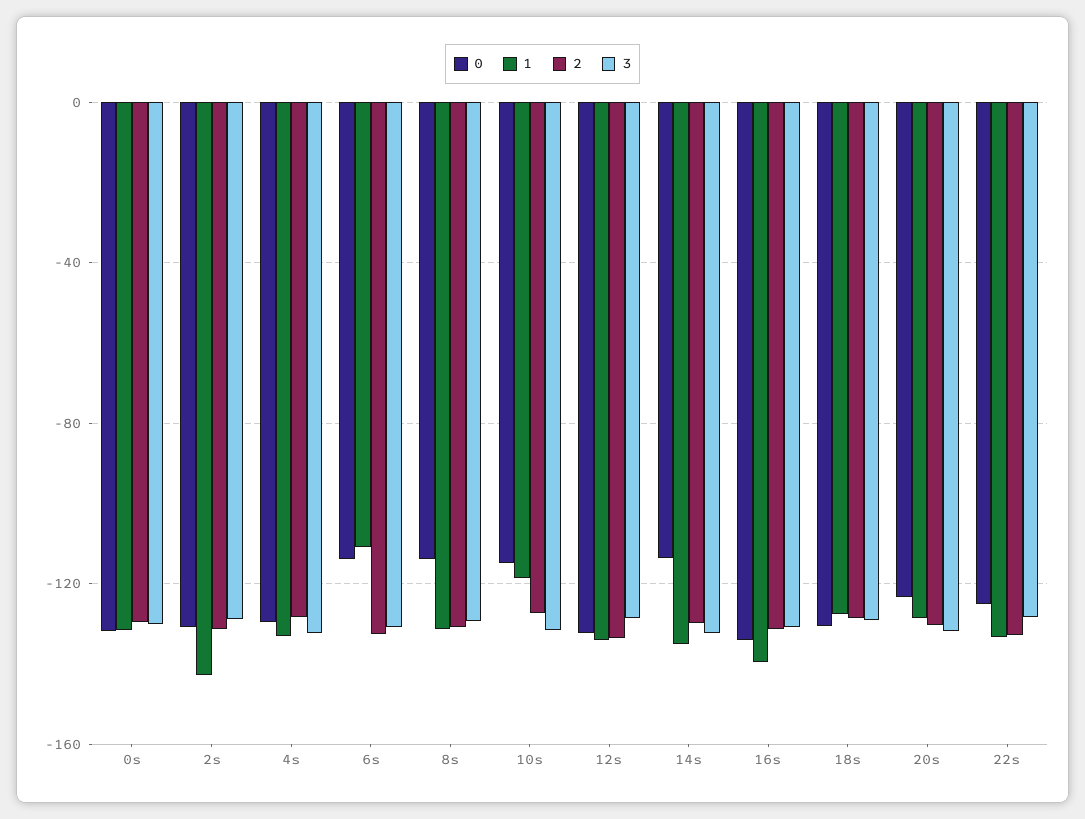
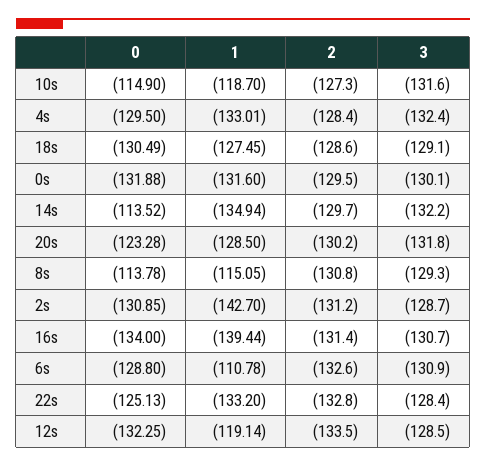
0, 6s: -115 -> -128.8
1, 8s: -130 -> -115.05
1, 12s: -135 -> -119.14

